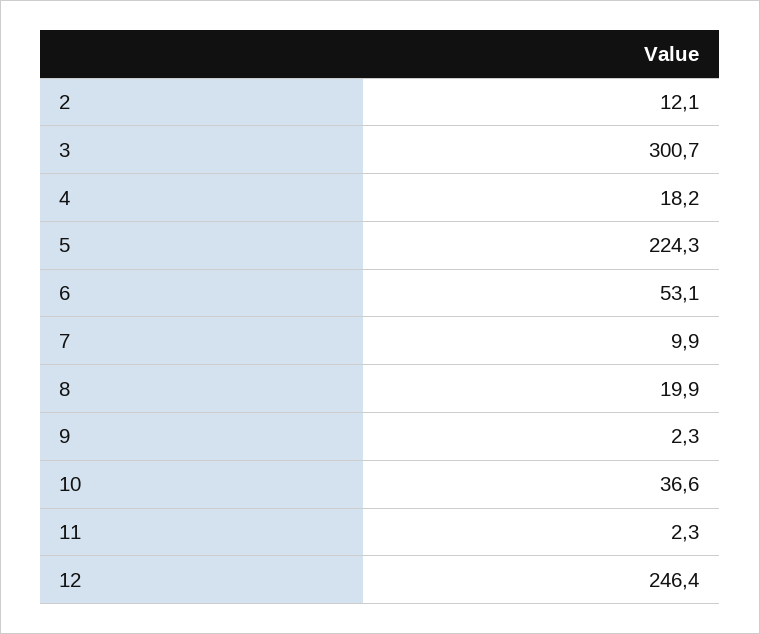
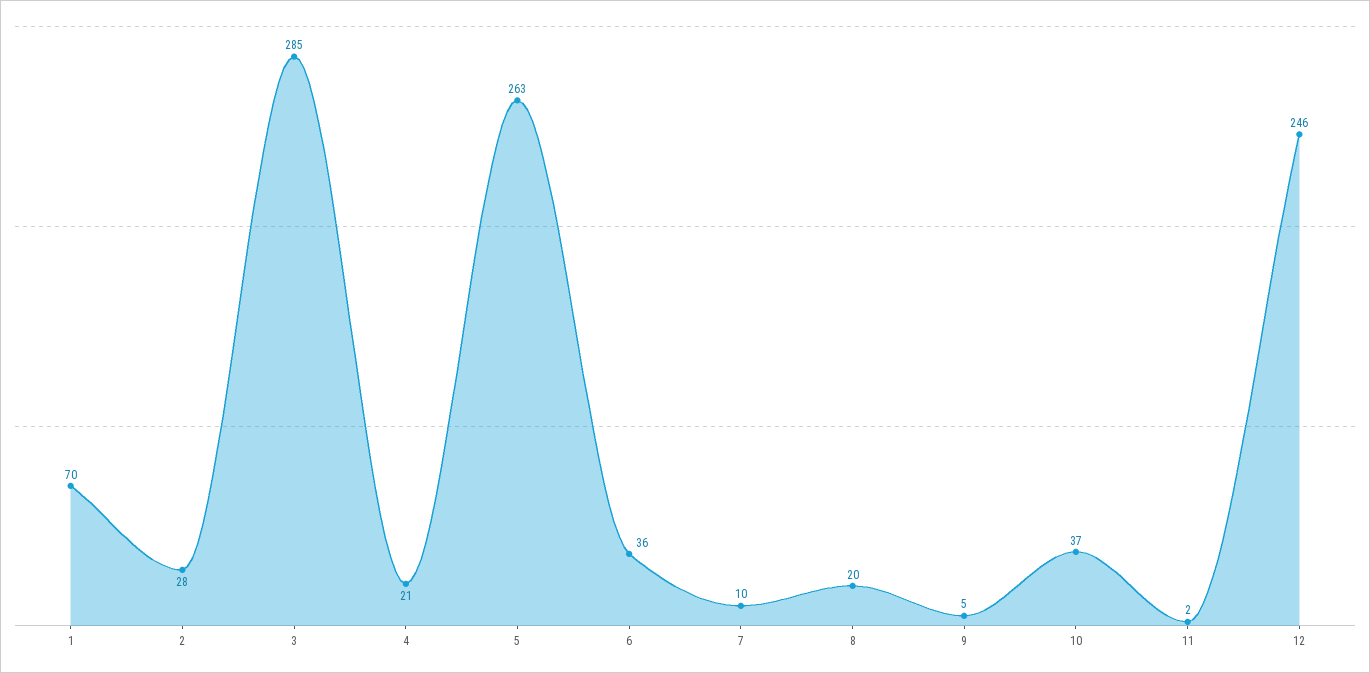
2: 12.1 -> 28
3: 300.7 -> 285
4: 18.2 -> 21
5: 224.3 -> 263
6: 53.1 -> 36
9: 2.3 -> 5
1: none -> 70

